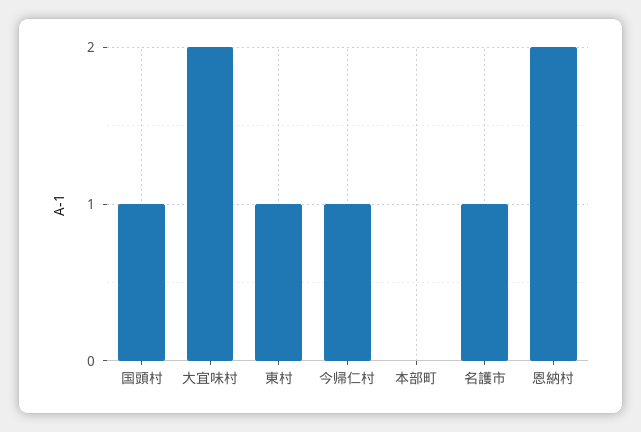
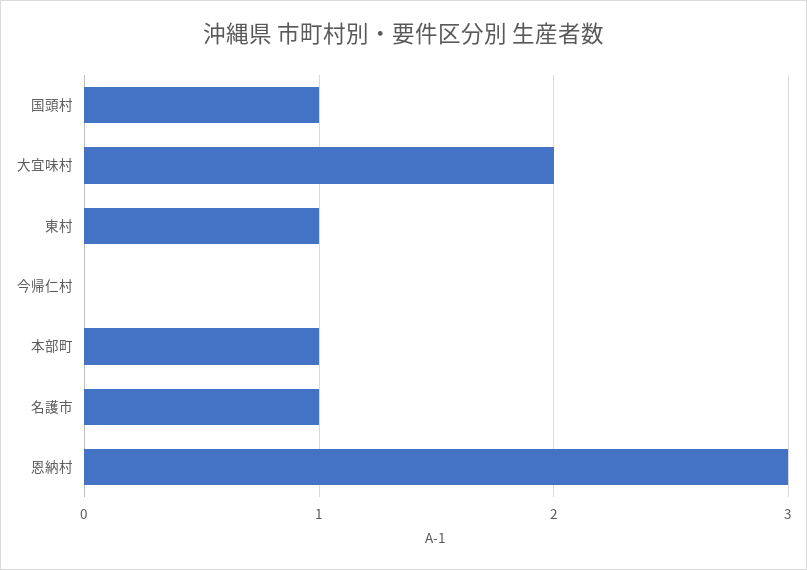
今帰仁村: 1 -> 0
本部町: 0 -> 1
恩納村: 2 -> 3

